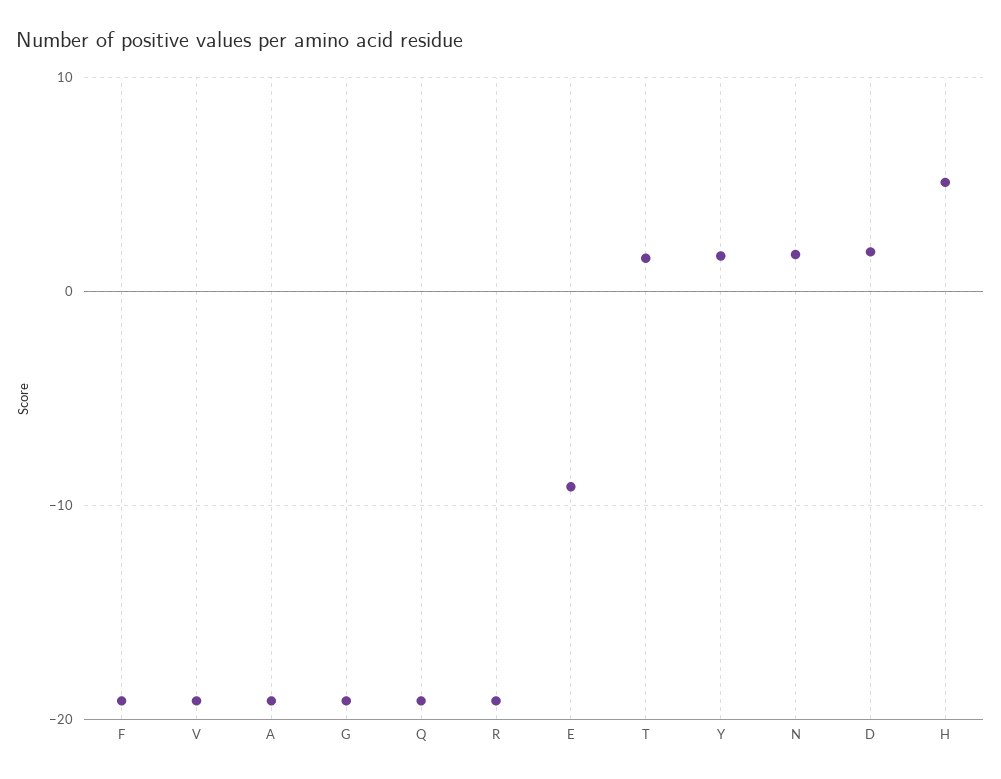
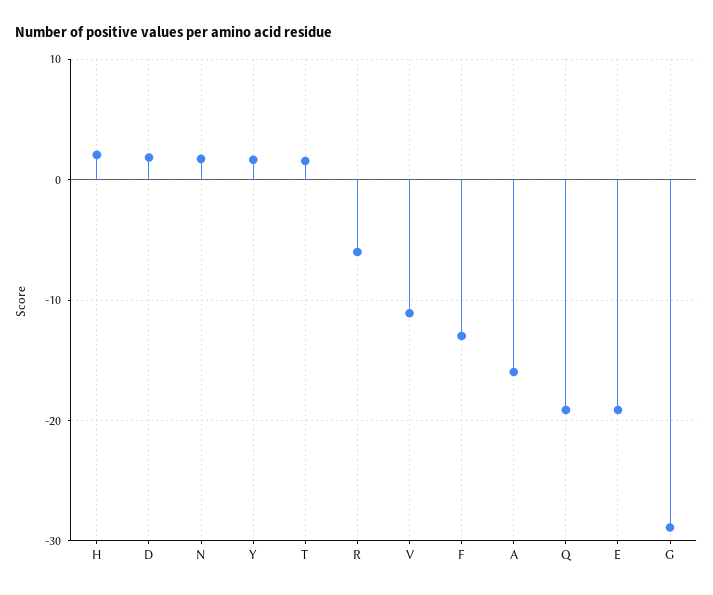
F: -19 -> -13
V: -19 -> -11
A: -19 -> -16
G: -19 -> -29
R: -19 -> -6
E: -9 -> -19
H: 5 -> 2

